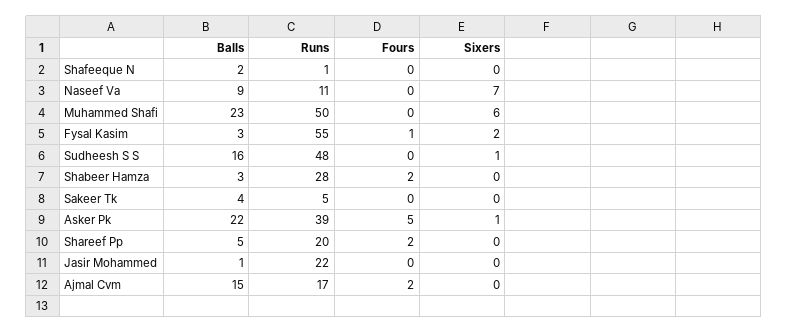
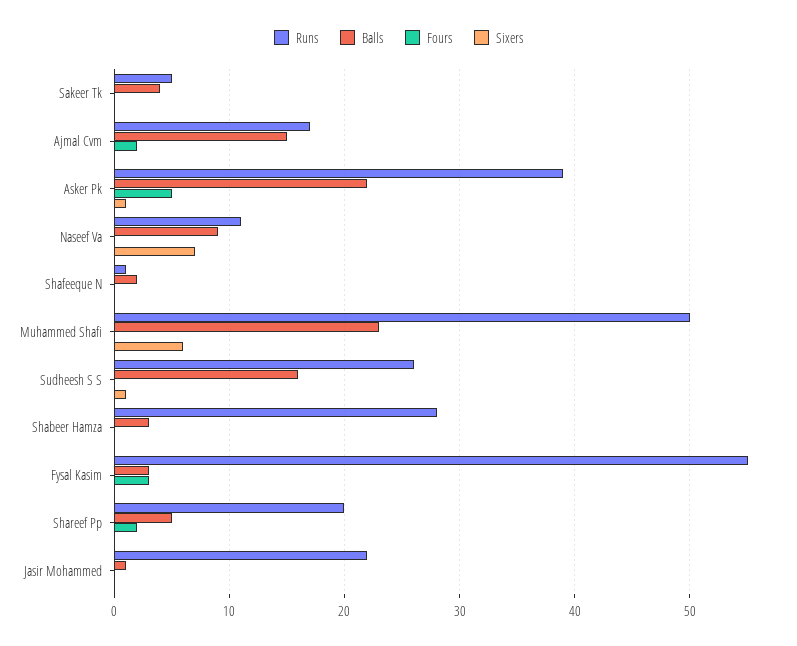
Fours, Fysal Kasim: 1 -> 3
Sixers, Fysal Kasim: 2 -> 0
Runs, Sudheesh S S: 48 -> 26
Fours, Shabeer Hamza: 2 -> 0

